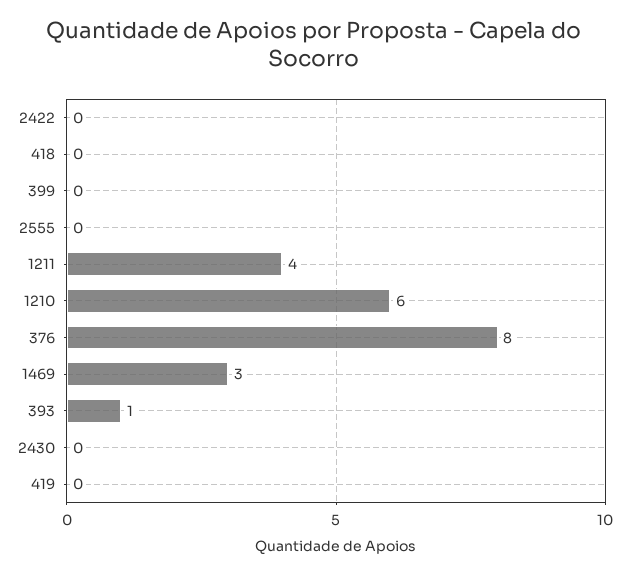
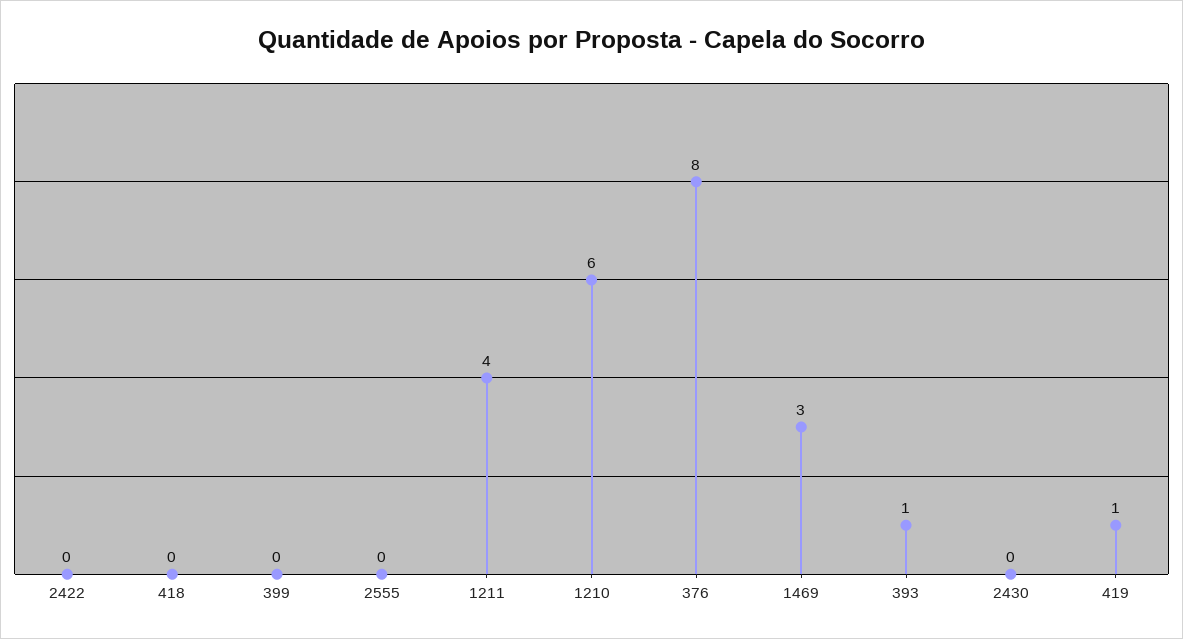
419: 0 -> 1

